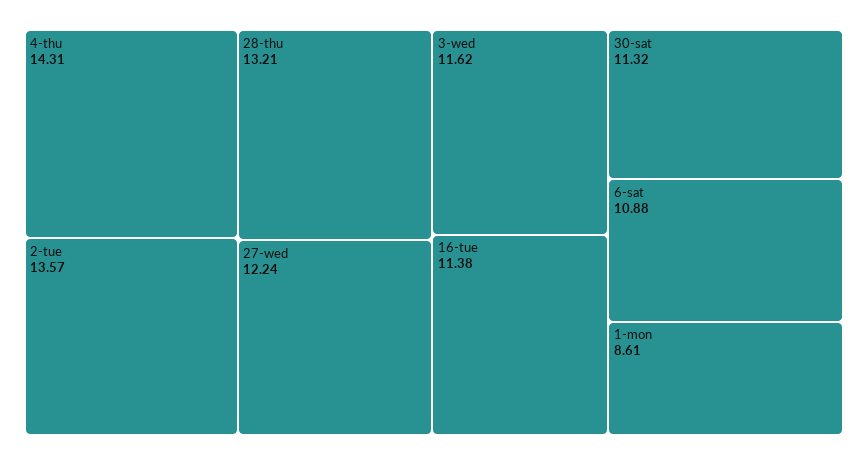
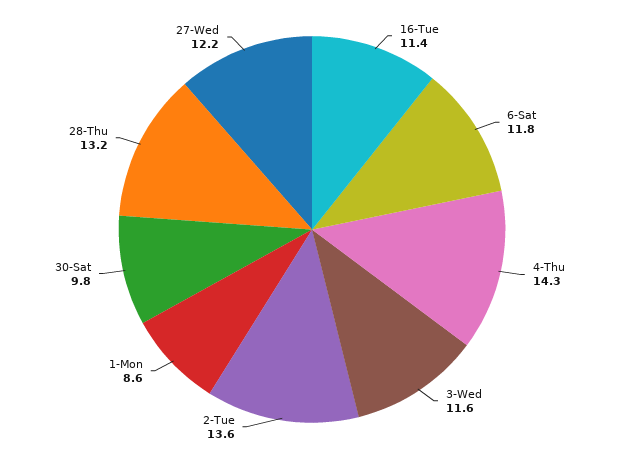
30-sat: 11.32 -> 9.8
6-sat: 10.88 -> 11.8

